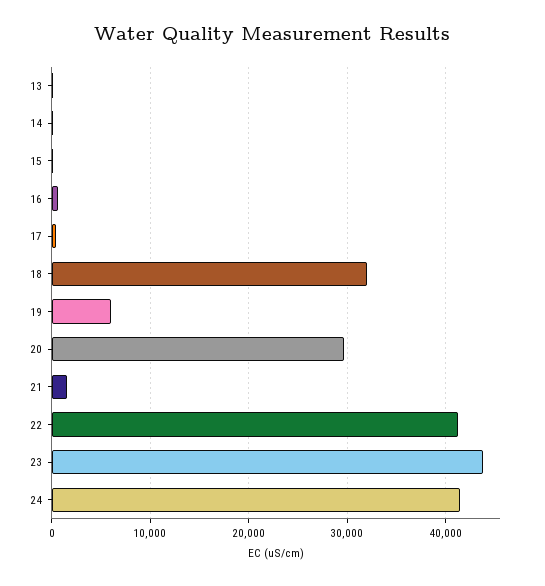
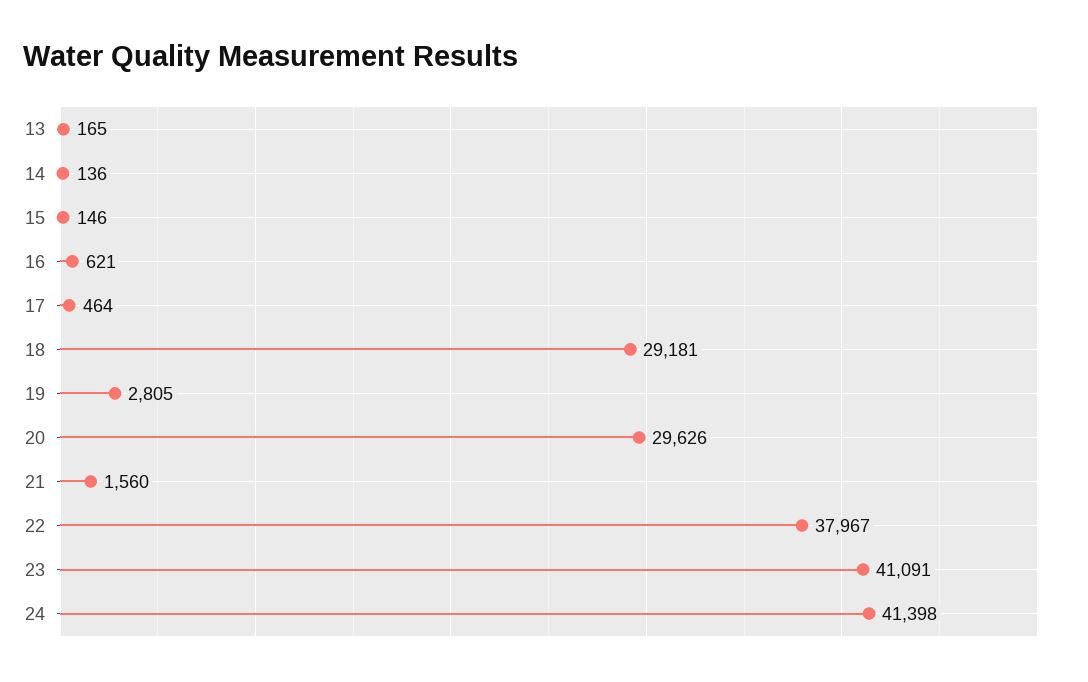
18: 32000 -> 29181
19: 6000 -> 2805
22: 41000 -> 37967
23: 44000 -> 41091

